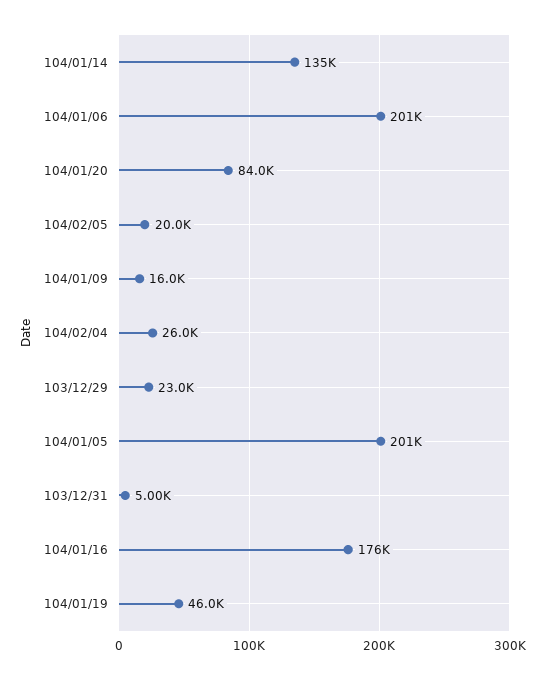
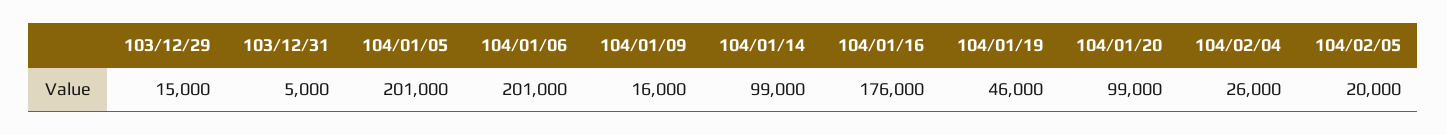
104/01/14: 135000 -> 99000
104/01/20: 84000 -> 99000
103/12/29: 23000 -> 15000

